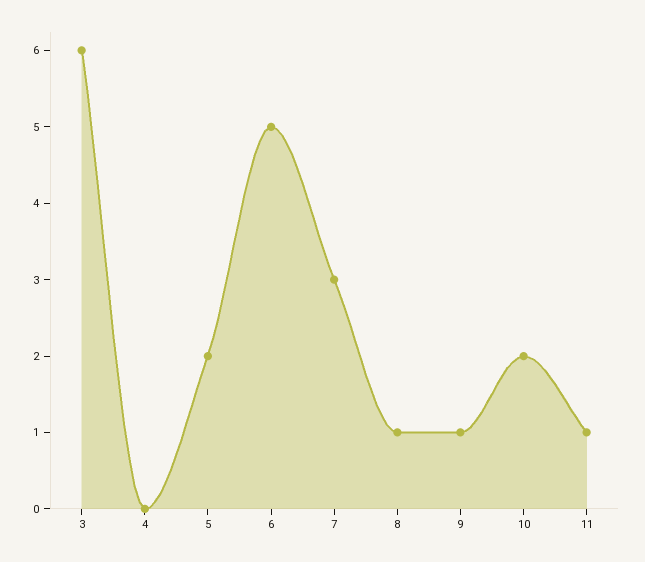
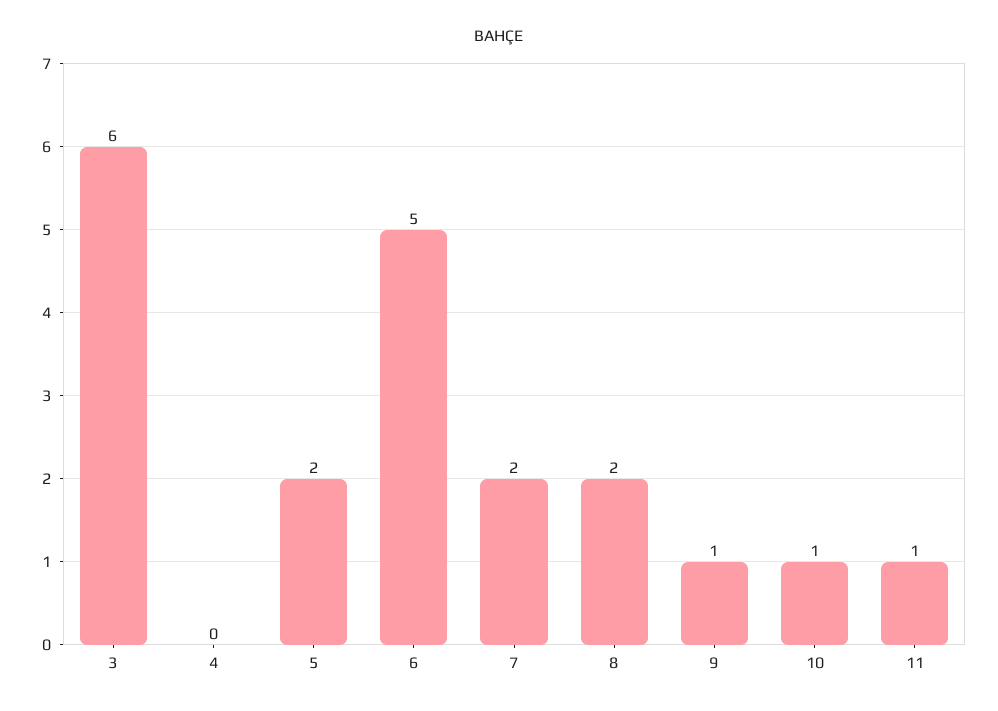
7: 3 -> 2
8: 1 -> 2
10: 2 -> 1

